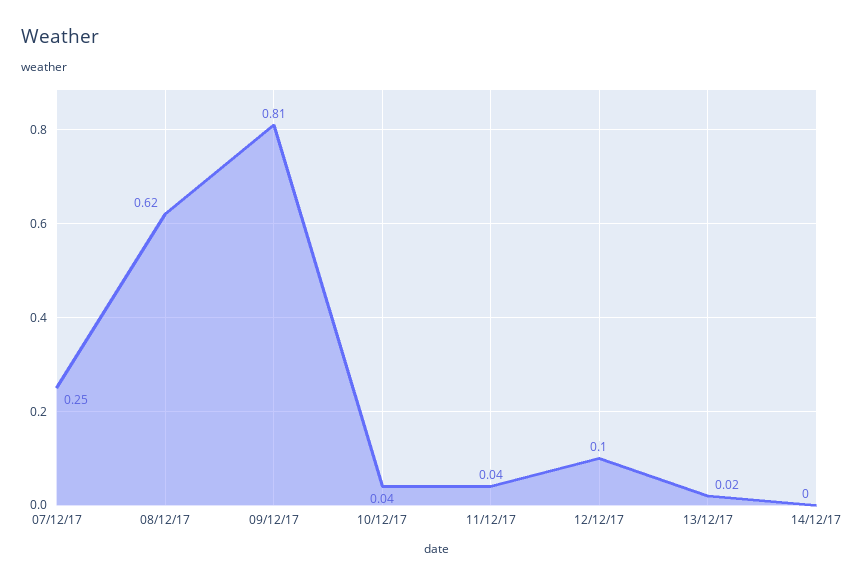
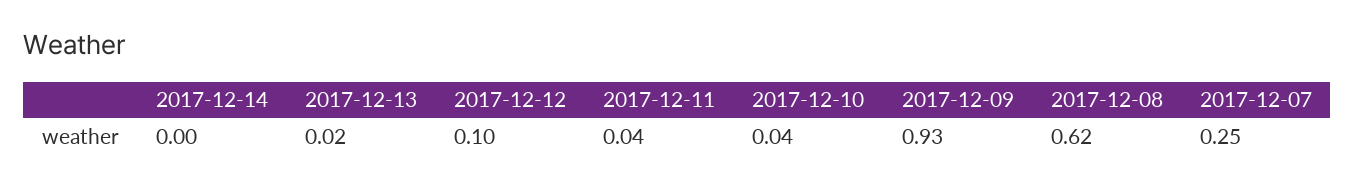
09/12/17: 0.81 -> 0.93

